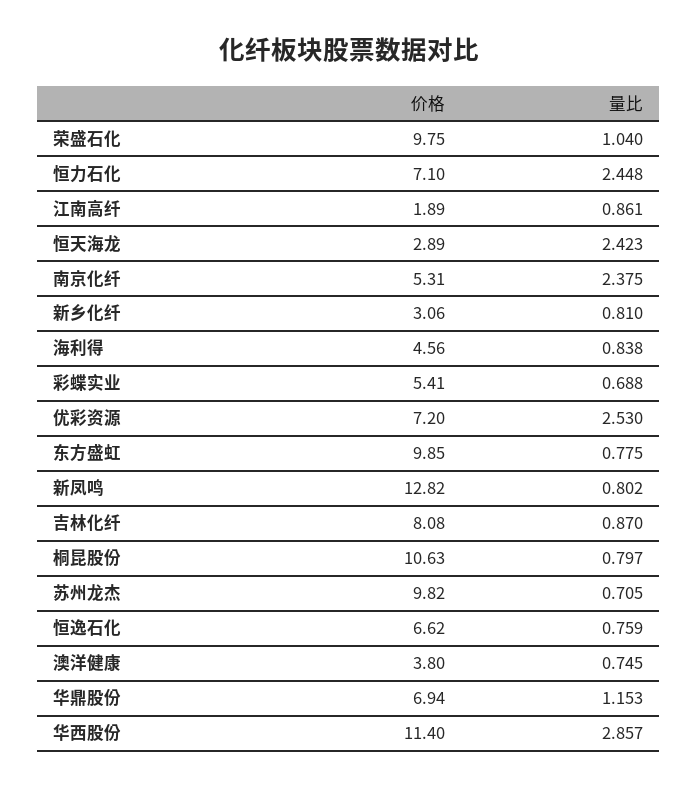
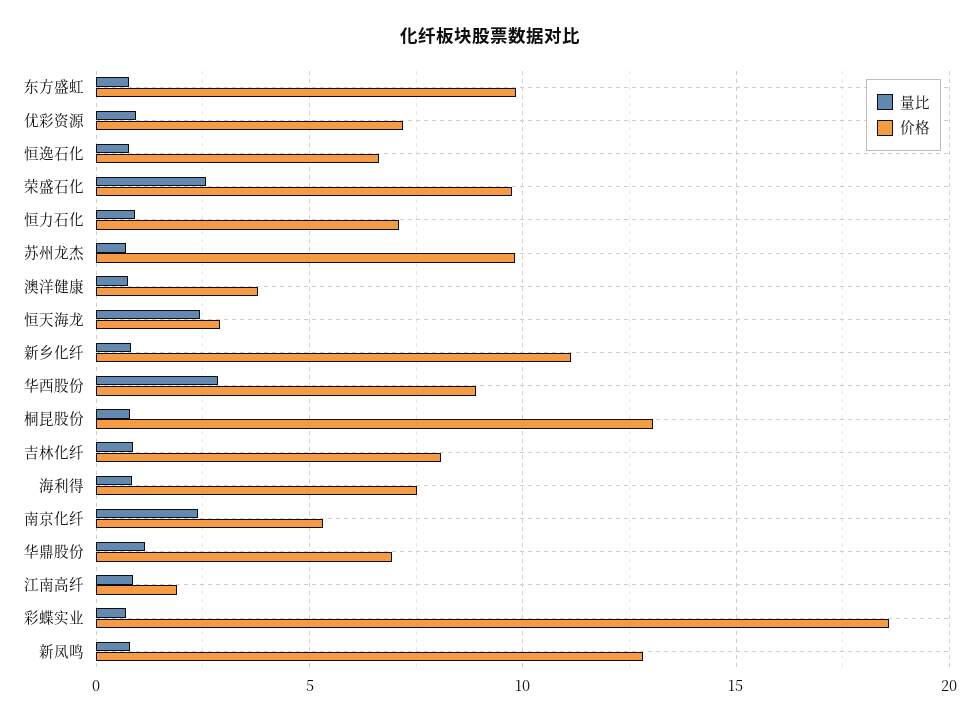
量比, 荣盛石化: 1.04 -> 2.5
量比, 恒力石化: 2.448 -> 1
价格, 新乡化纤: 3.06 -> 11
价格, 海利得: 4.56 -> 7.5
价格, 彩蝶实业: 5.41 -> 18.5
量比, 优彩资源: 2.53 -> 1
价格, 桐昆股份: 10.63 -> 13
价格, 华西股份: 11.4 -> 9

